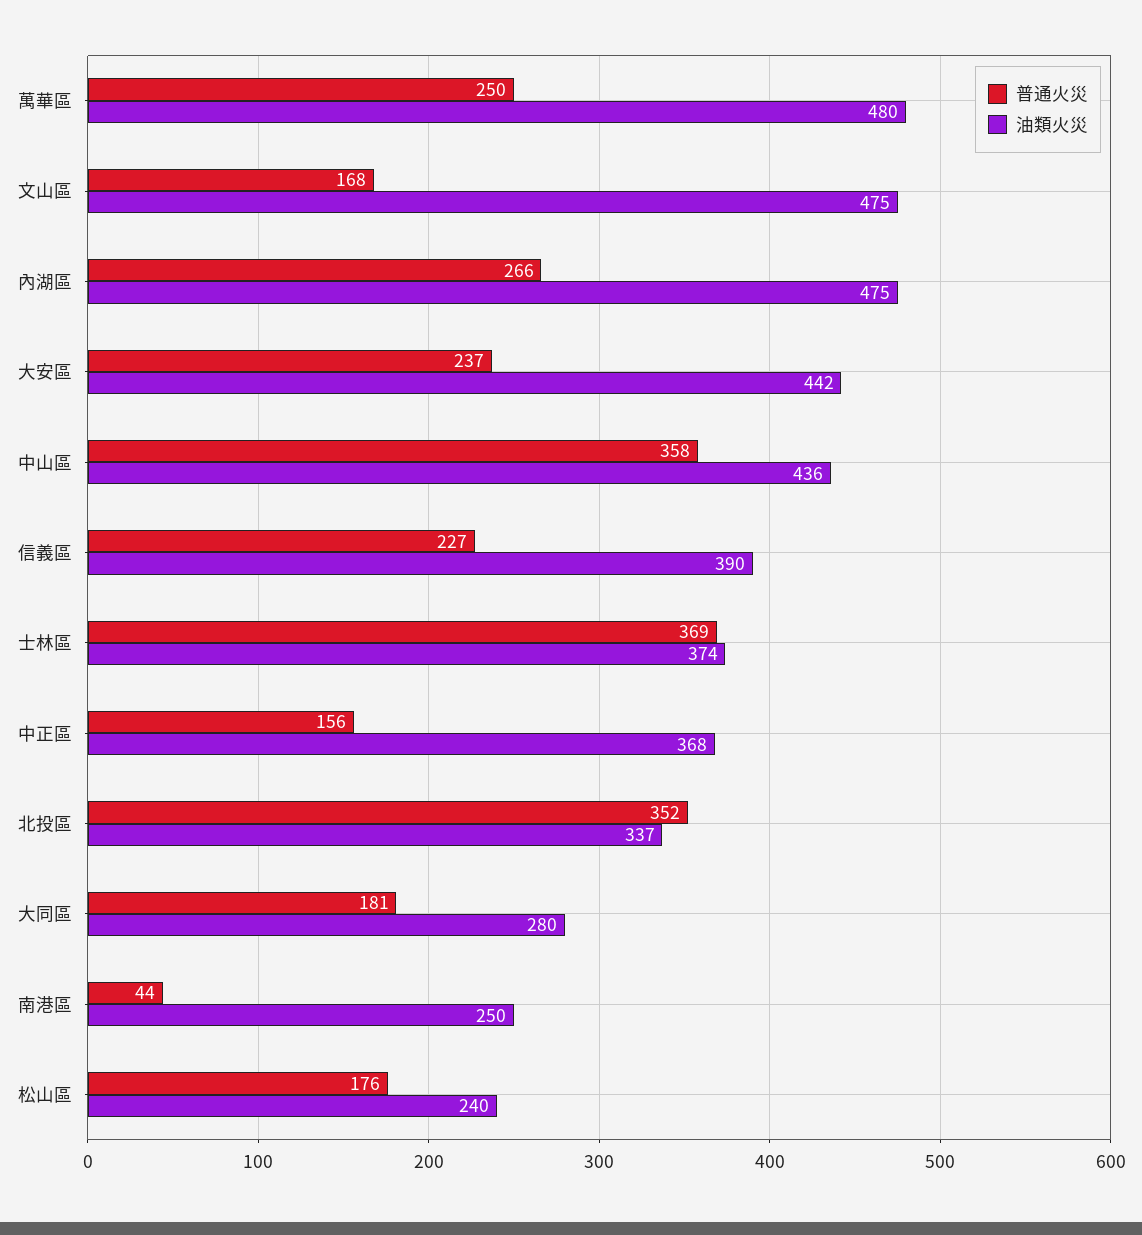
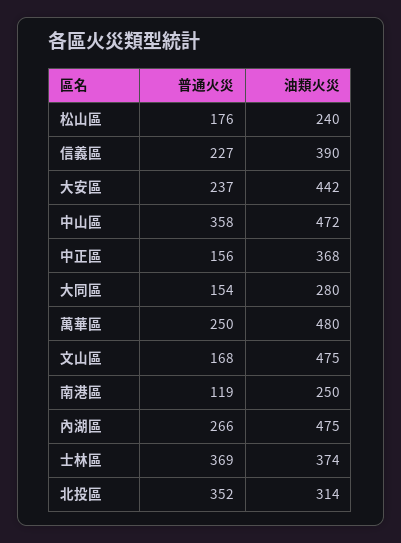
油類火災, 中山區: 436 -> 472
油類火災, 北投區: 337 -> 314
普通火災, 大同區: 181 -> 154
普通火災, 南港區: 44 -> 119

